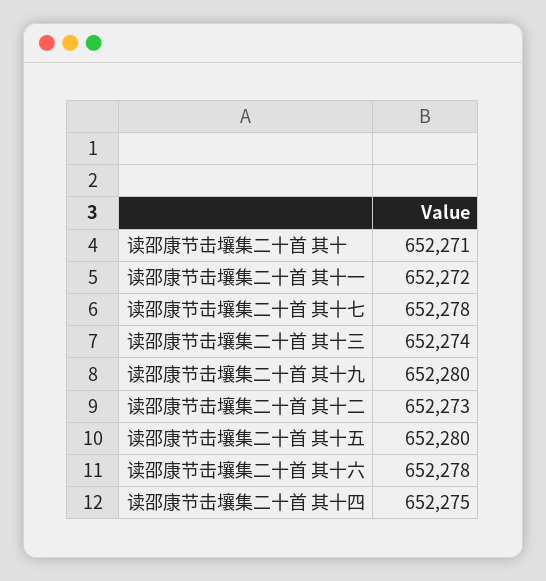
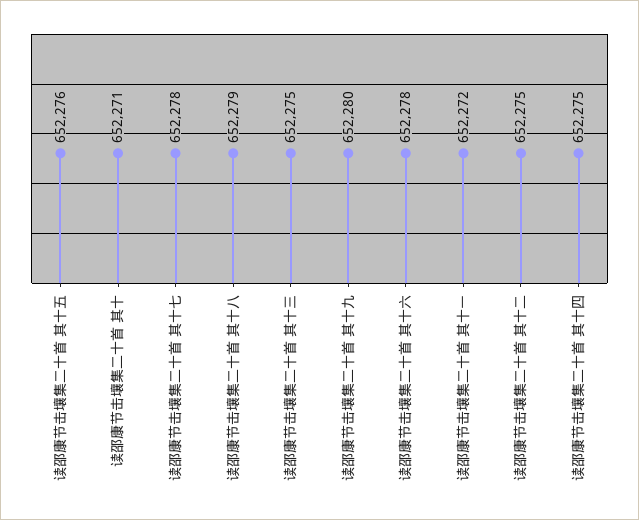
读邵康节击壤集二十首 其十三: 652274 -> 652275
读邵康节击壤集二十首 其十二: 652273 -> 652275
读邵康节击壤集二十首 其十五: 652280 -> 652276
读邵康节击壤集二十首 其十八: none -> 652279

